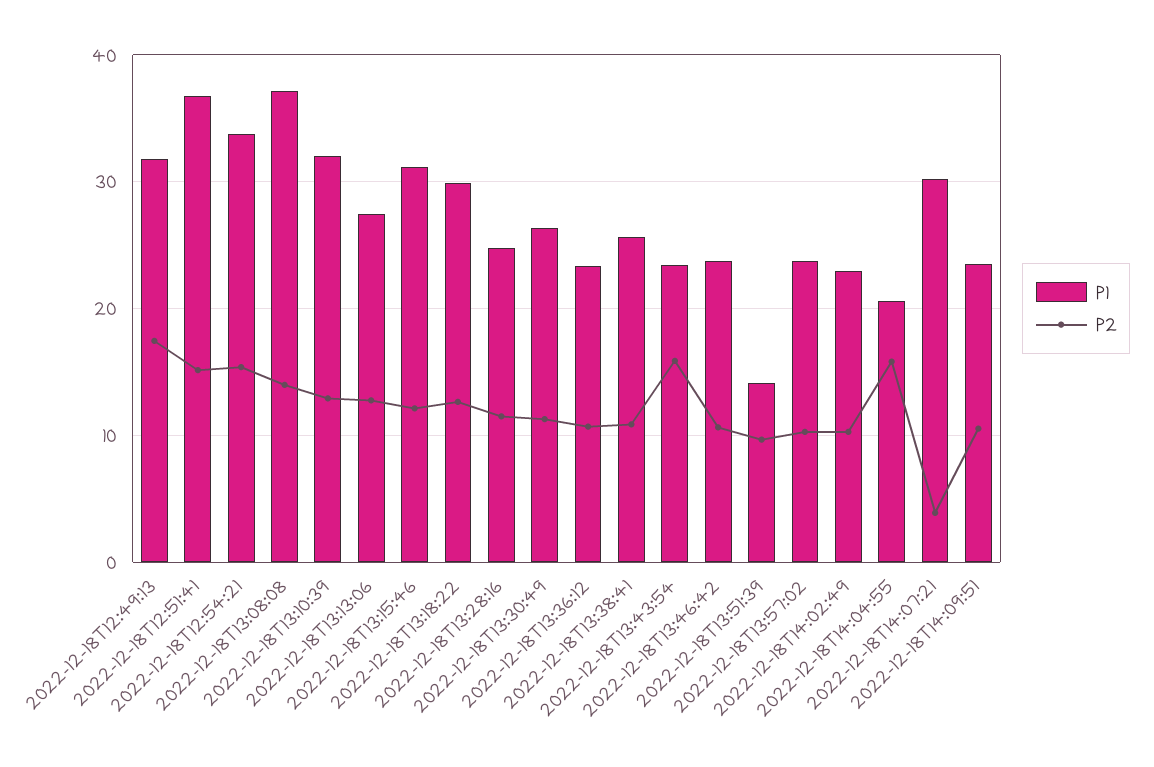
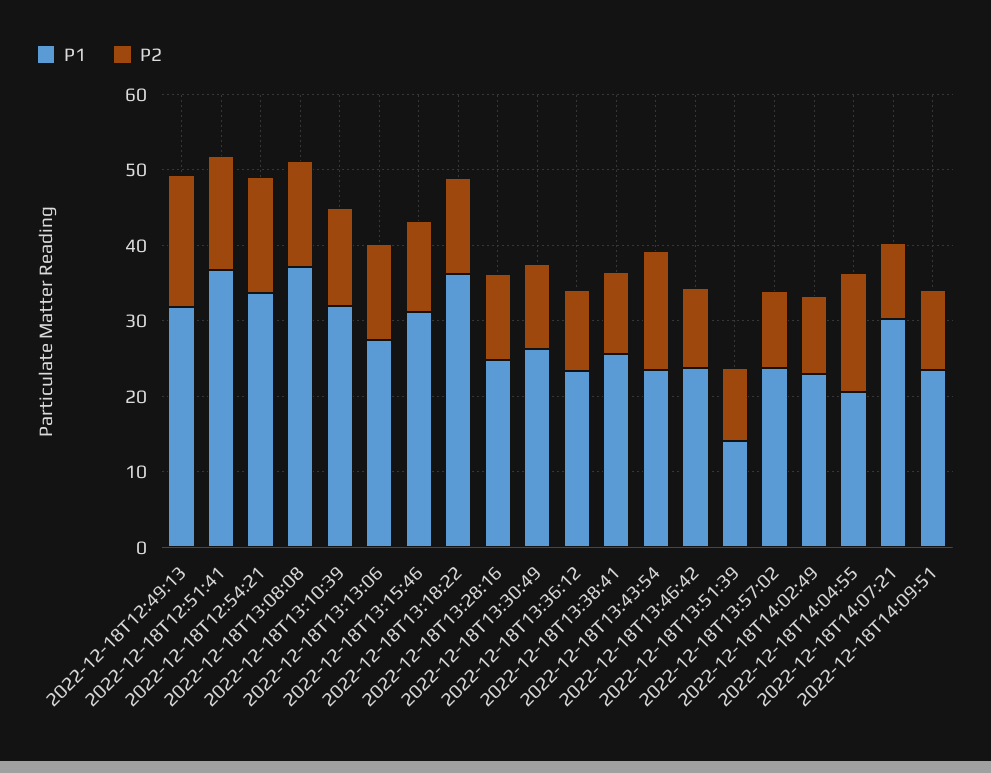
P1, 2022-12-18T13:18:22: 30 -> 36
P2, 2022-12-18T14:07:21: 4 -> 10

